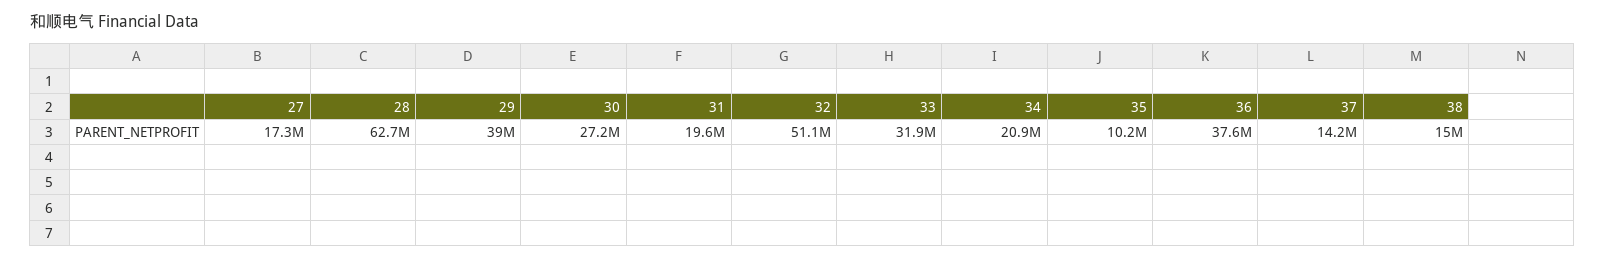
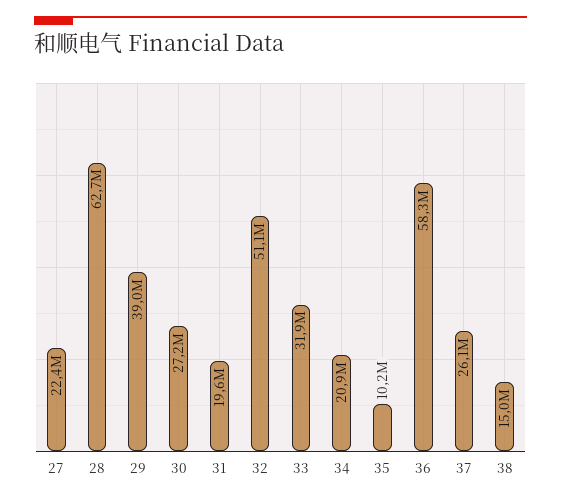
27: 17300000 -> 22400000
36: 37600000 -> 58300000
37: 14200000 -> 26100000

